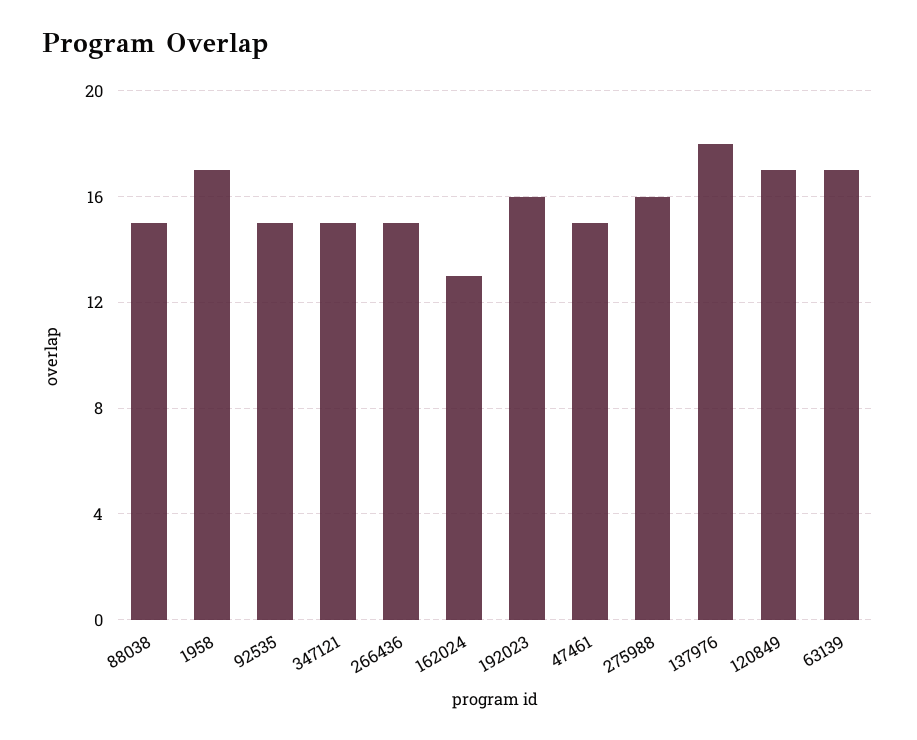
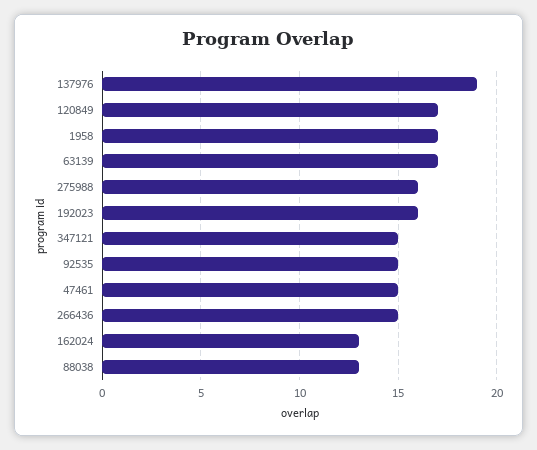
88038: 15 -> 13
137976: 18 -> 19

